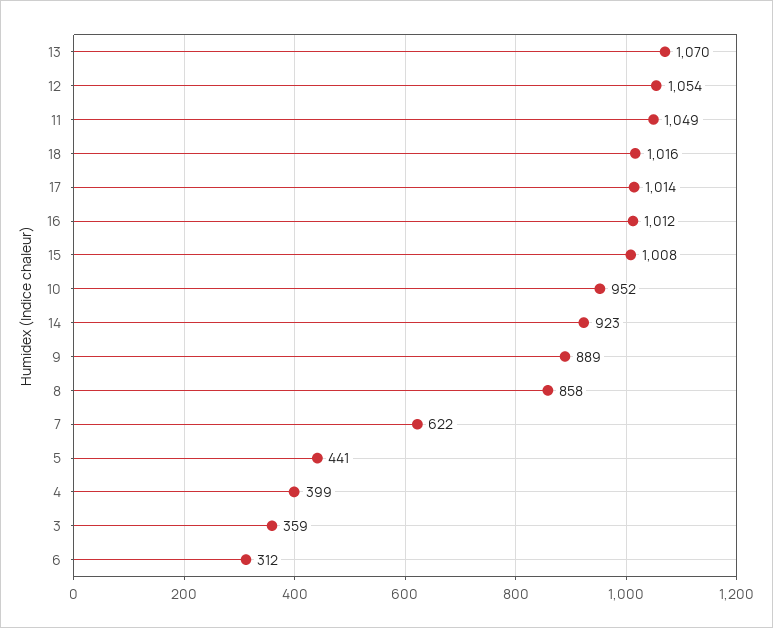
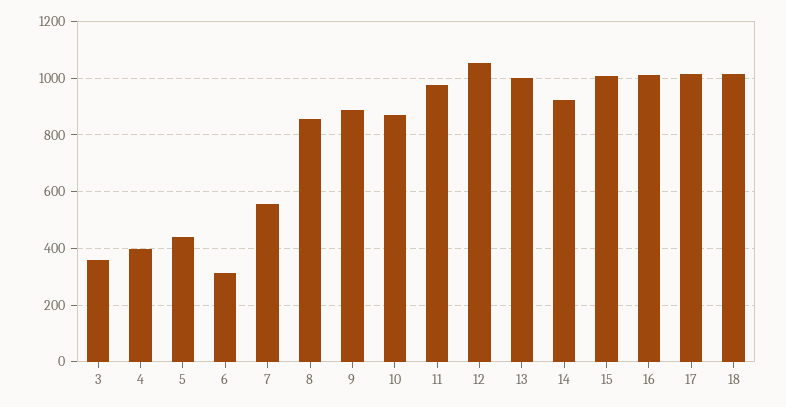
13: 1070 -> 1000
11: 1049 -> 975
10: 952 -> 875
7: 622 -> 550

